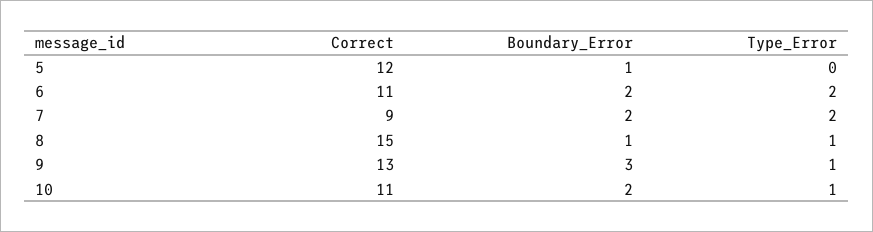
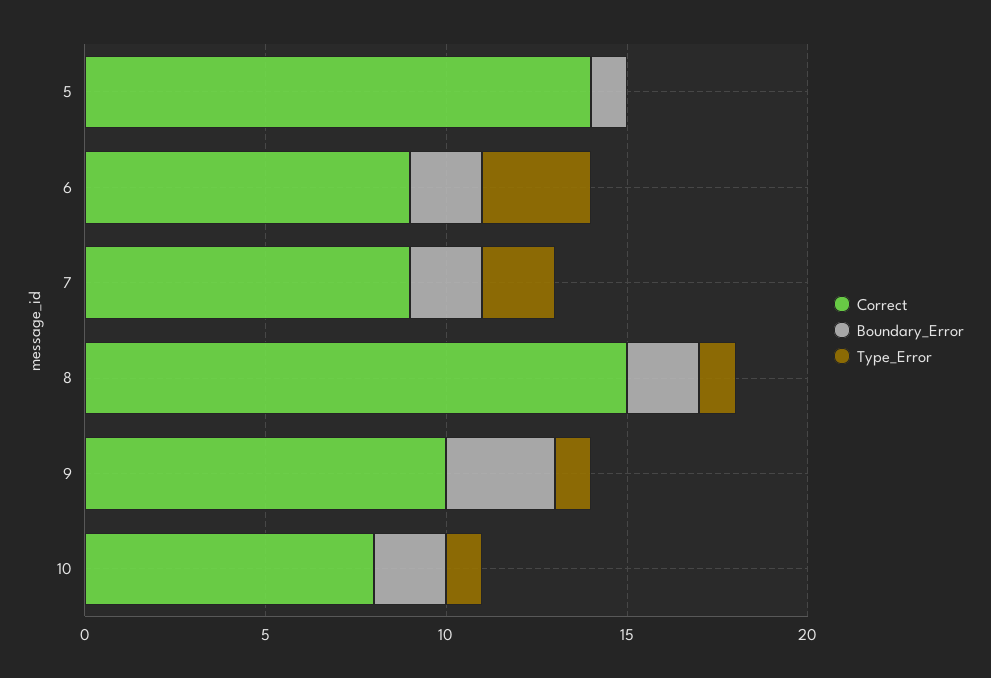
Correct, 5: 12 -> 14
Correct, 6: 11 -> 9
Type_Error, 6: 2 -> 3
Boundary_Error, 8: 1 -> 2
Correct, 9: 13 -> 10
Correct, 10: 11 -> 8

